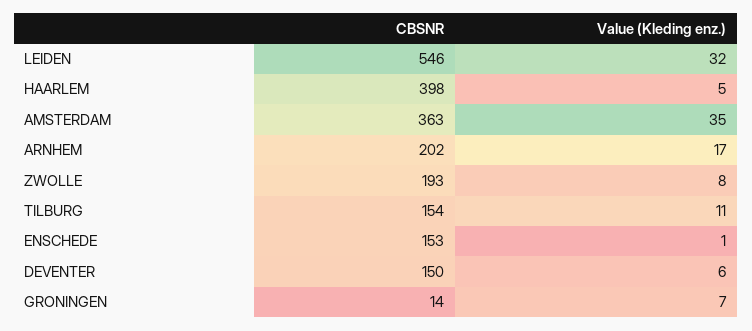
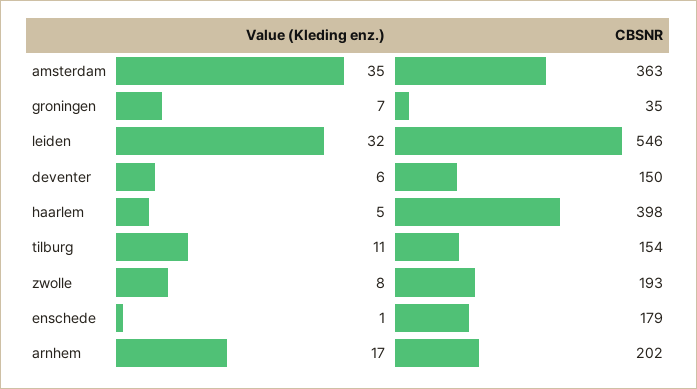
CBSNR, ENSCHEDE: 153 -> 179
CBSNR, GRONINGEN: 14 -> 35

